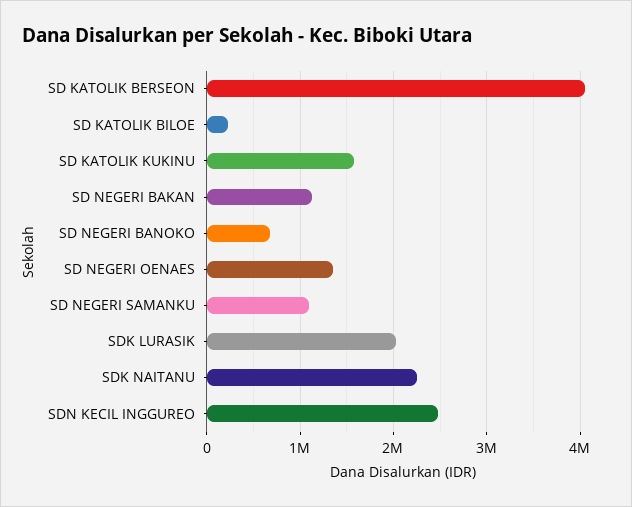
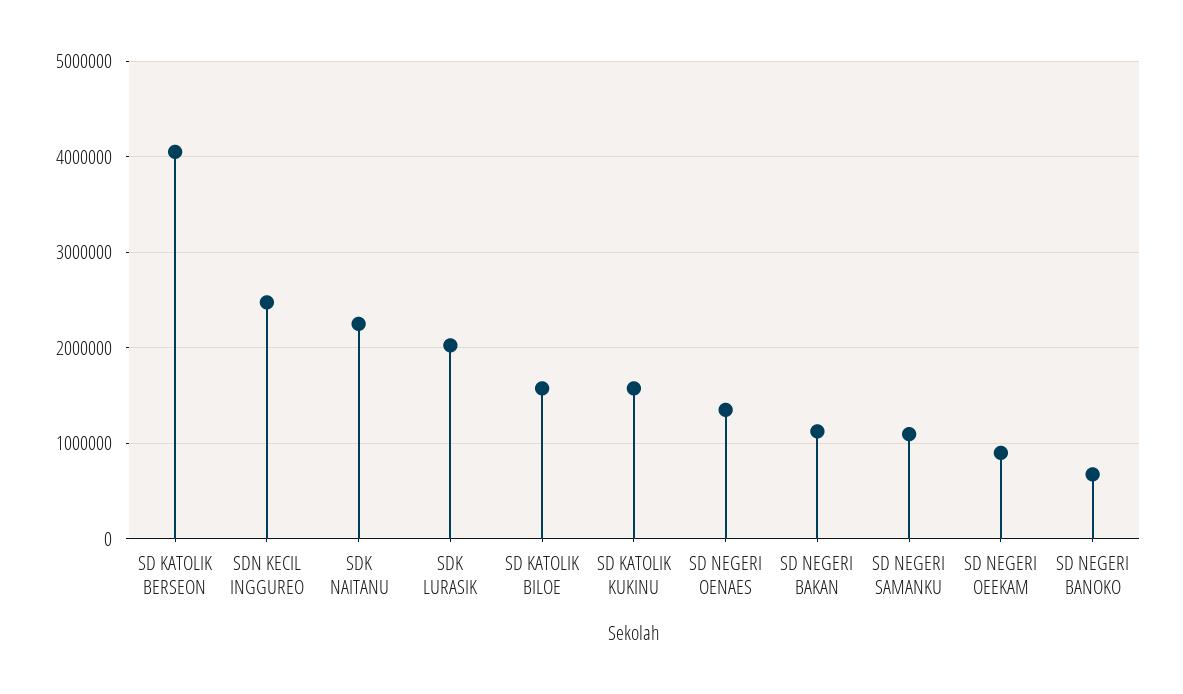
SD KATOLIK BILOE: 200000 -> 1600000
SD NEGERI OEEKAM: none -> 900000

